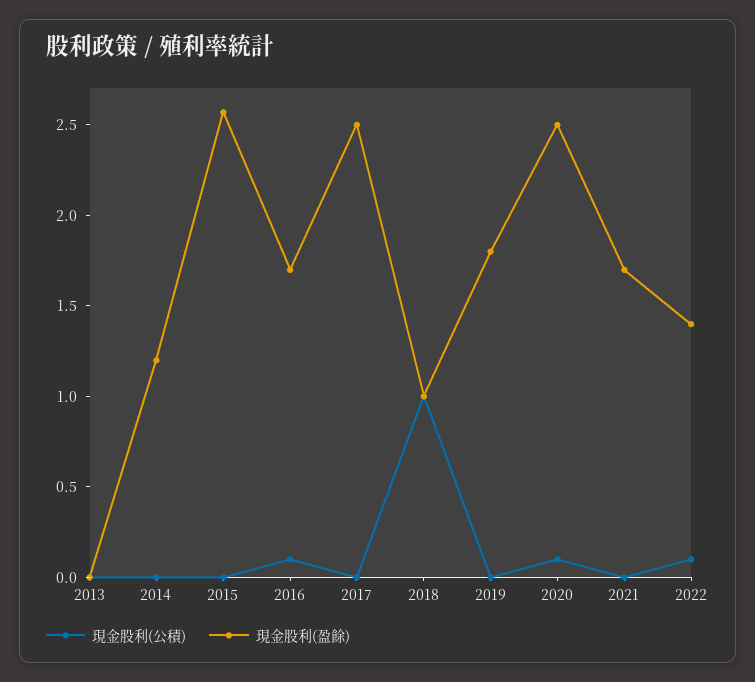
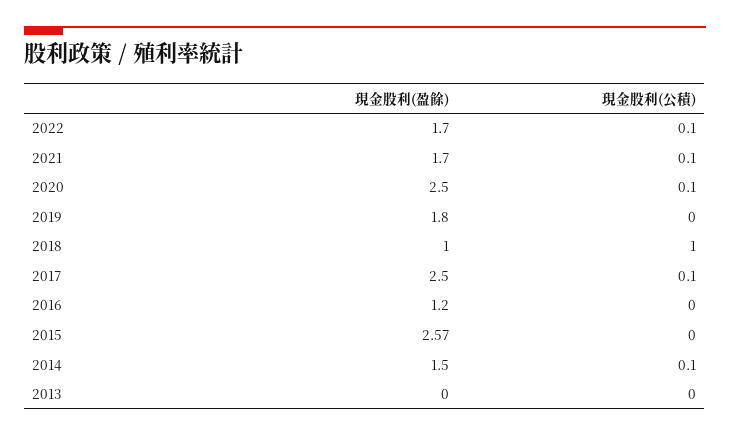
現金股利(公積), 2014: 0 -> 0.1
現金股利(盈餘), 2014: 1.2 -> 1.5
現金股利(公積), 2016: 0.1 -> 0
現金股利(盈餘), 2016: 1.7 -> 1.2
現金股利(公積), 2017: 0 -> 0.1
現金股利(公積), 2021: 0 -> 0.1
現金股利(盈餘), 2022: 1.4 -> 1.7

